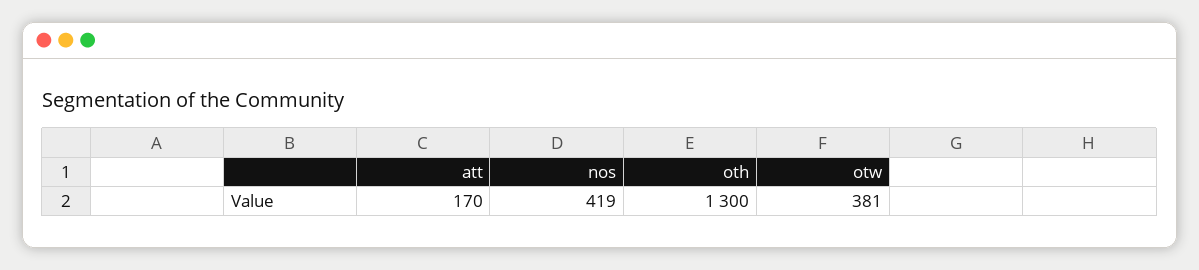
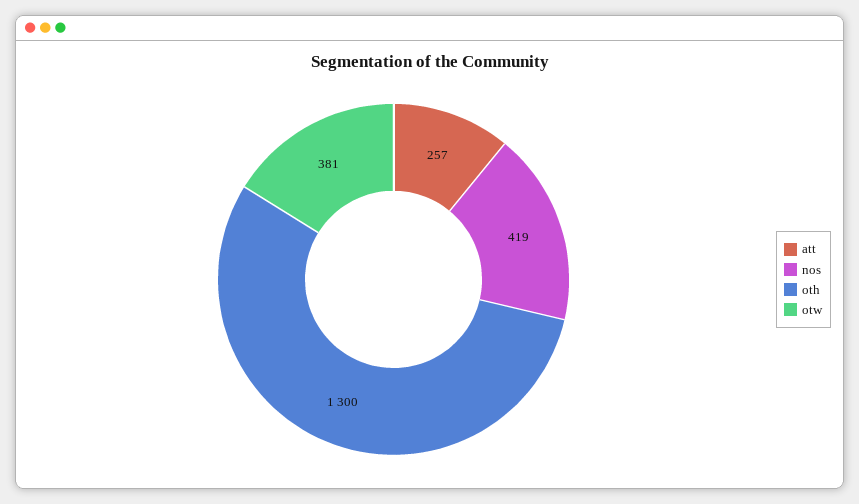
att: 170 -> 257

